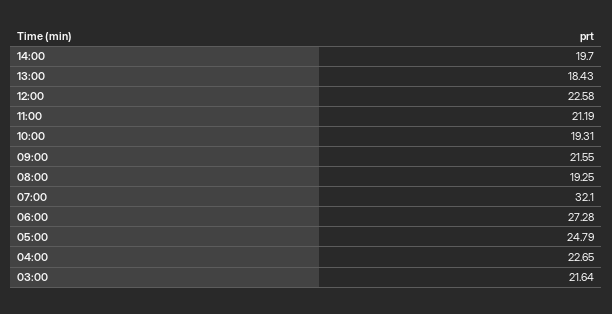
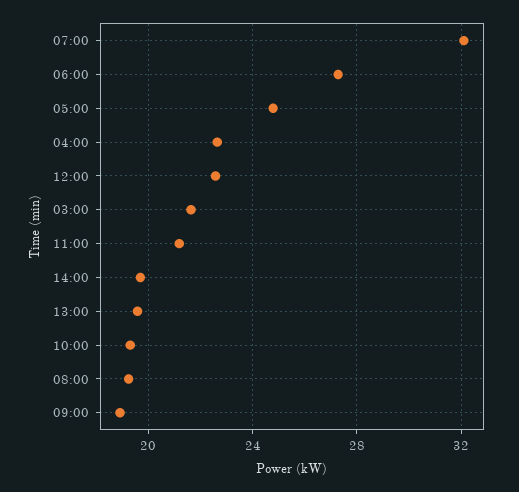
13:00: 18.43 -> 19.5
09:00: 21.55 -> 19

